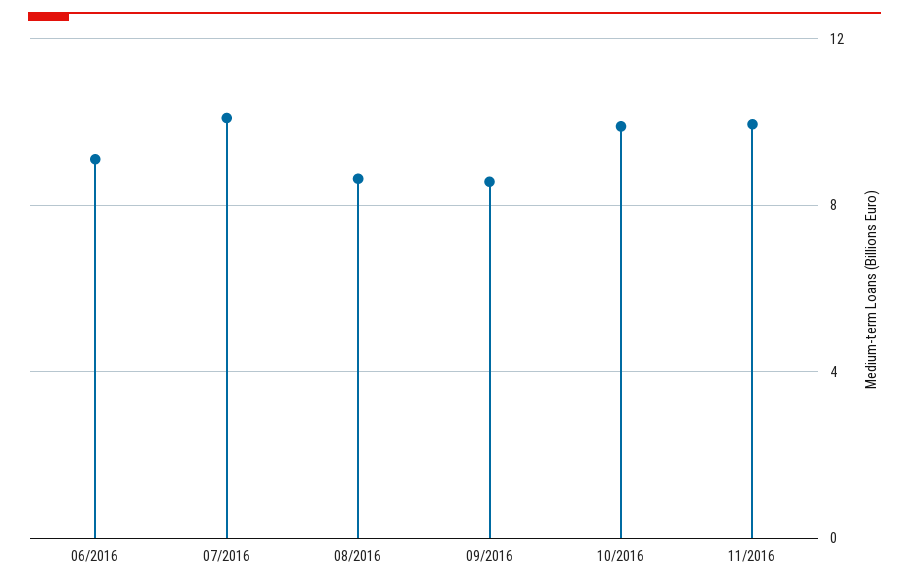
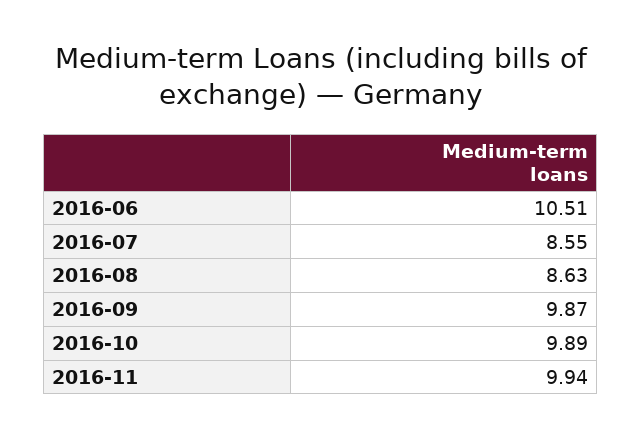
06/2016: 9 -> 10.51
07/2016: 10 -> 8.55
09/2016: 8.5 -> 9.87

